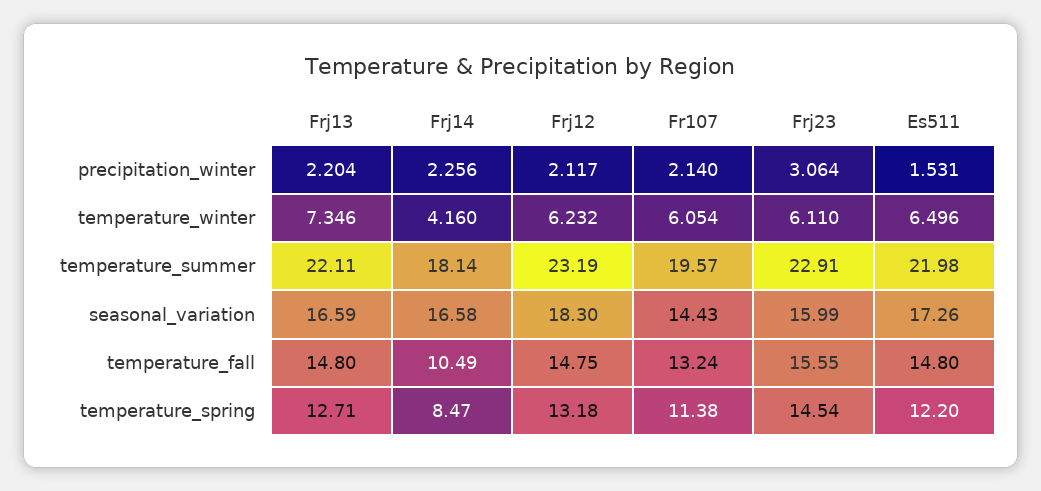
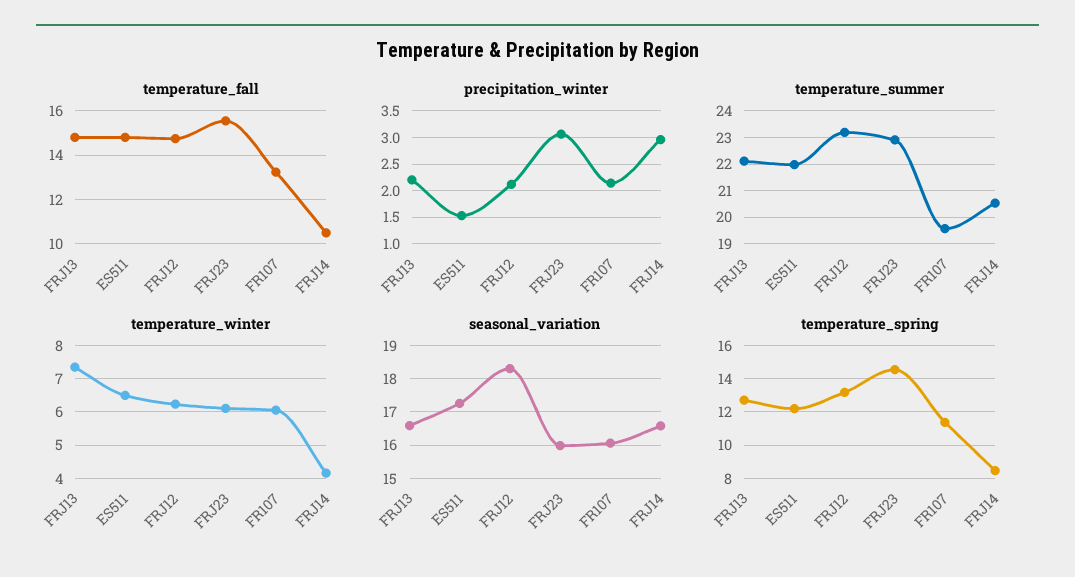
precipitation_winter, Frj14: 2.256 -> 3
temperature_summer, Frj14: 18.14 -> 20.5
seasonal_variation, Fr107: 14.43 -> 16

